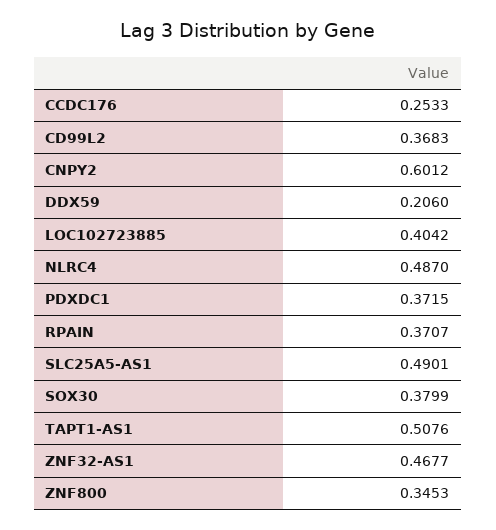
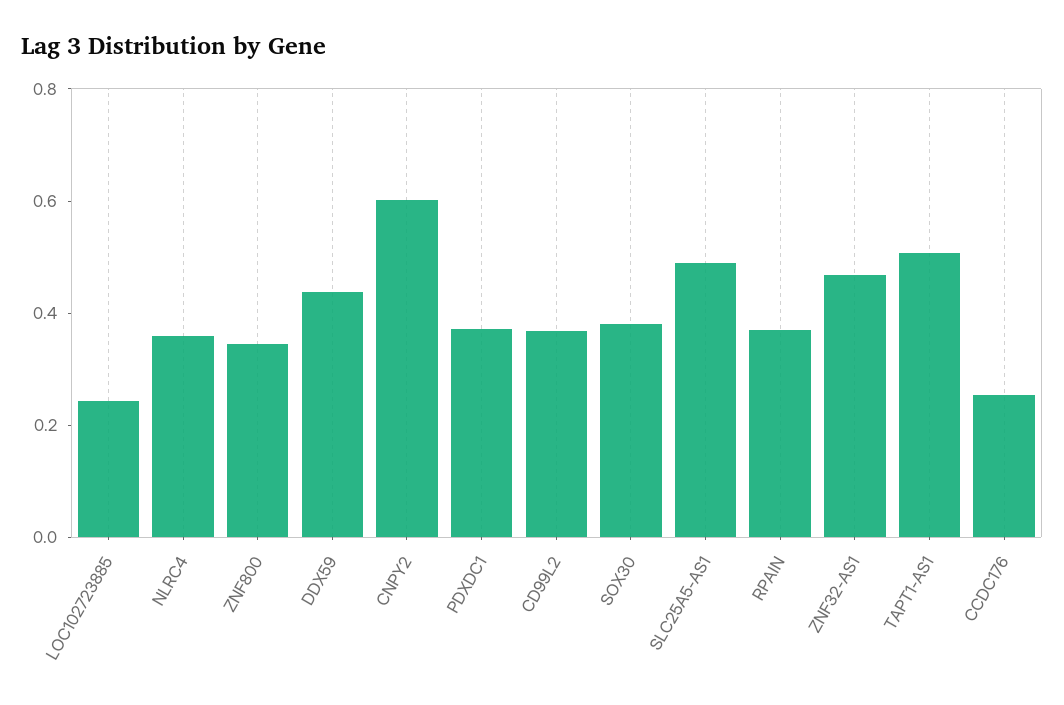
DDX59: 0.206 -> 0.45
LOC102723885: 0.4042 -> 0.25
NLRC4: 0.487 -> 0.35

